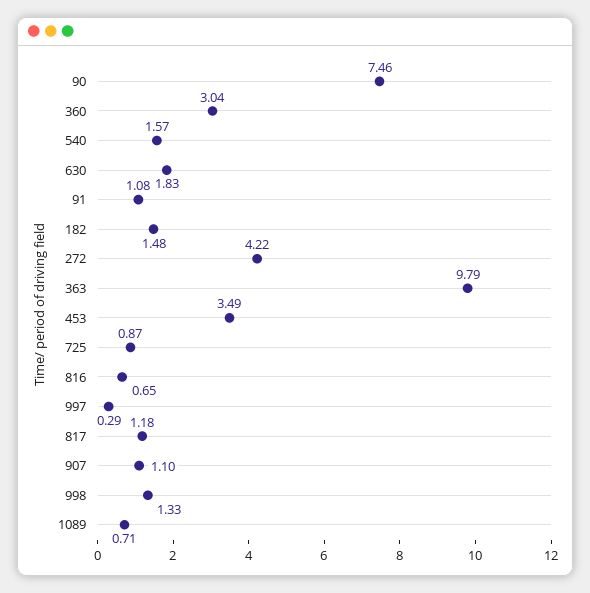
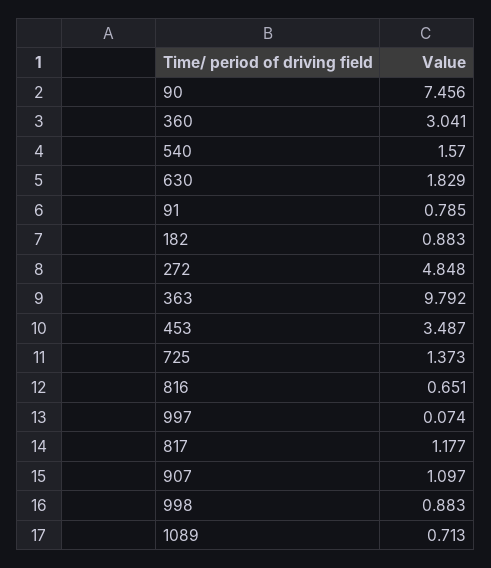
91: 1.08 -> 0.785
182: 1.48 -> 0.883
272: 4.22 -> 4.848
725: 0.87 -> 1.373
997: 0.29 -> 0.074
998: 1.33 -> 0.883

